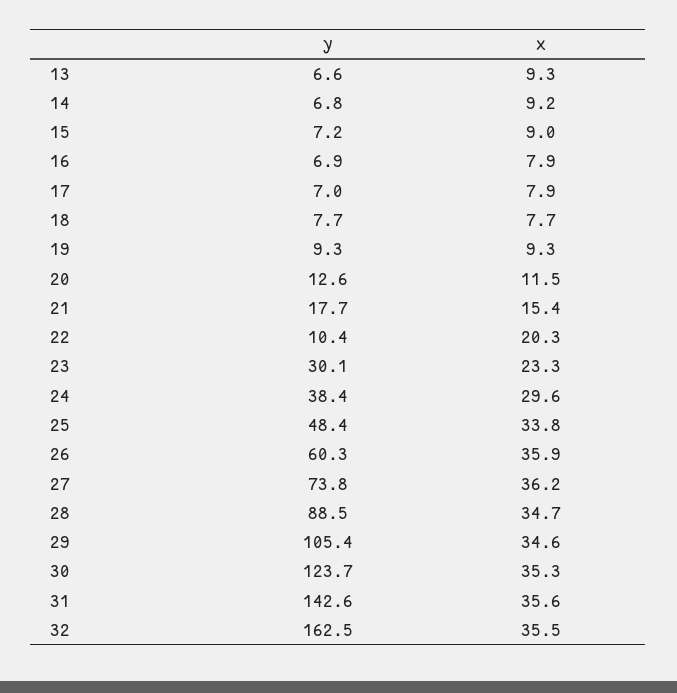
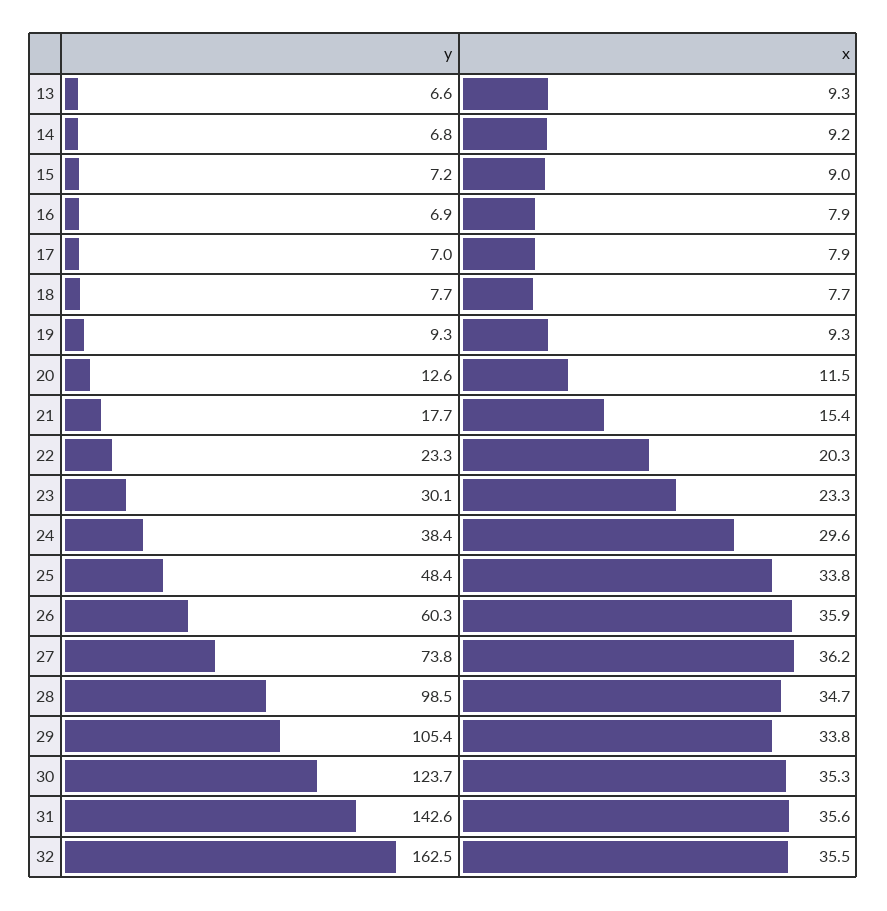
y, 22: 10.4 -> 23.3
y, 28: 88.5 -> 98.5
x, 29: 34.6 -> 33.8

